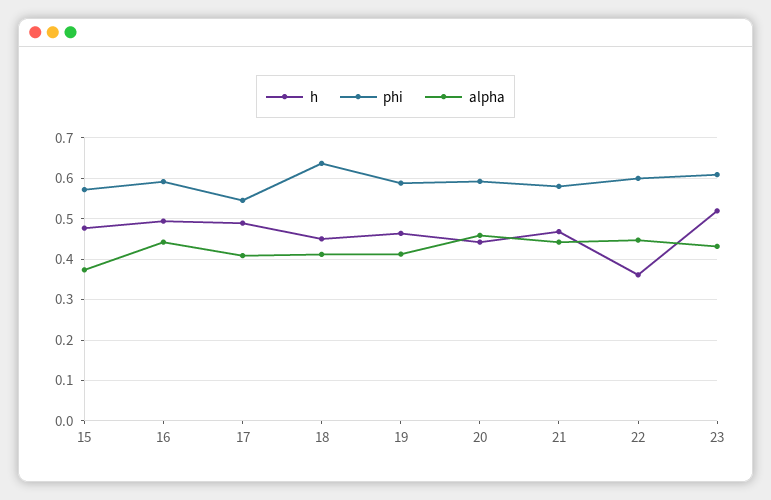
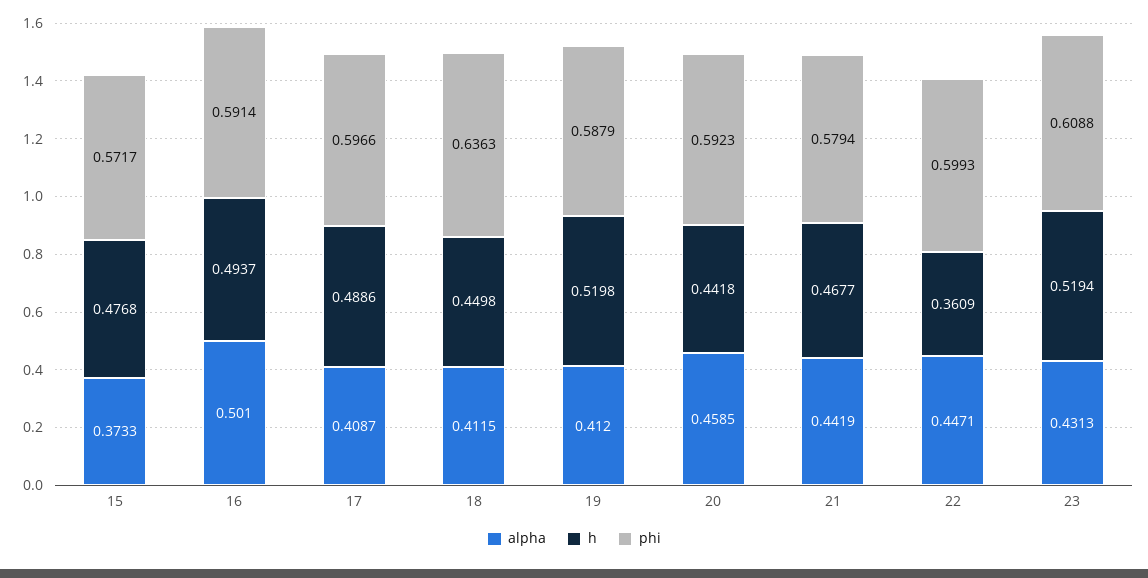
alpha, 16: 0.44 -> 0.501
phi, 17: 0.54 -> 0.5966
h, 19: 0.46 -> 0.5198

